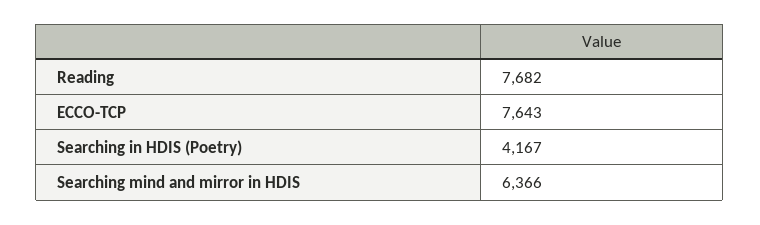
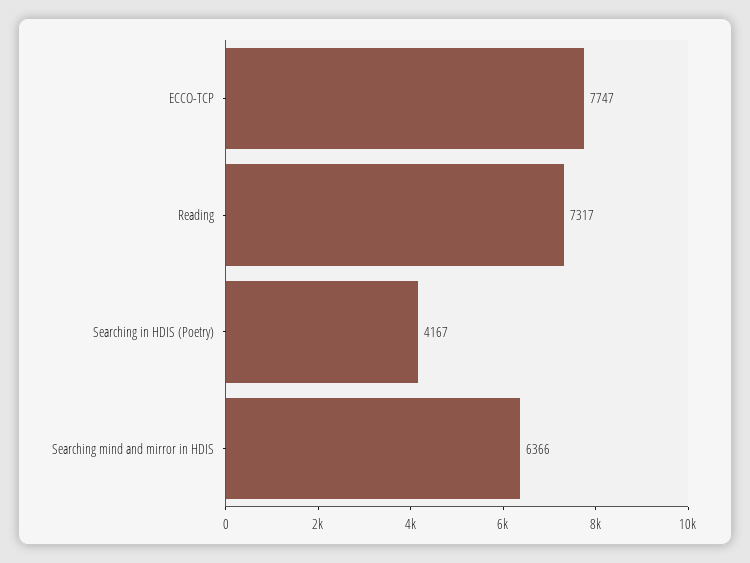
Reading: 7682 -> 7317
ECCO-TCP: 7643 -> 7747

